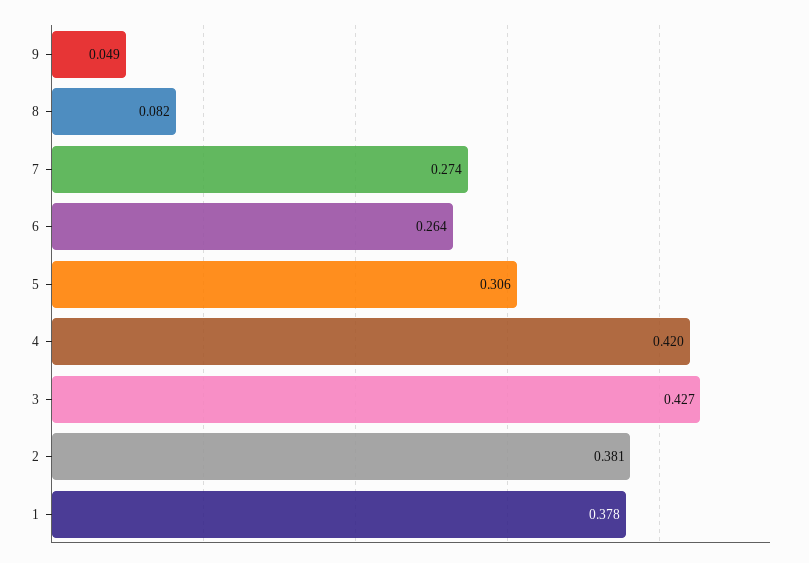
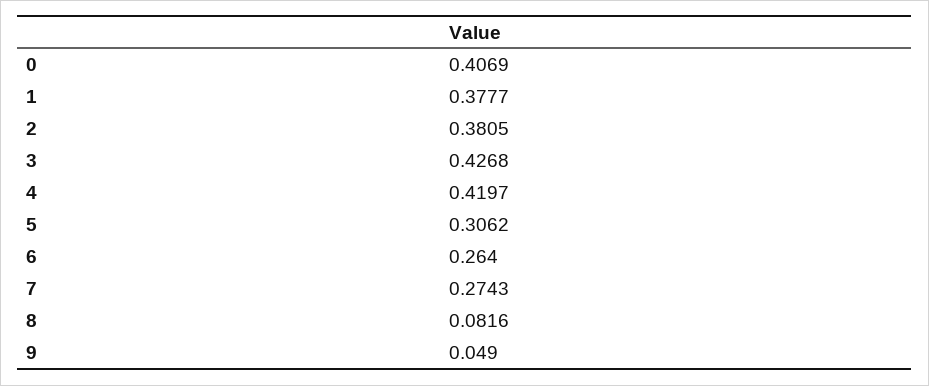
0: none -> 0.4069

